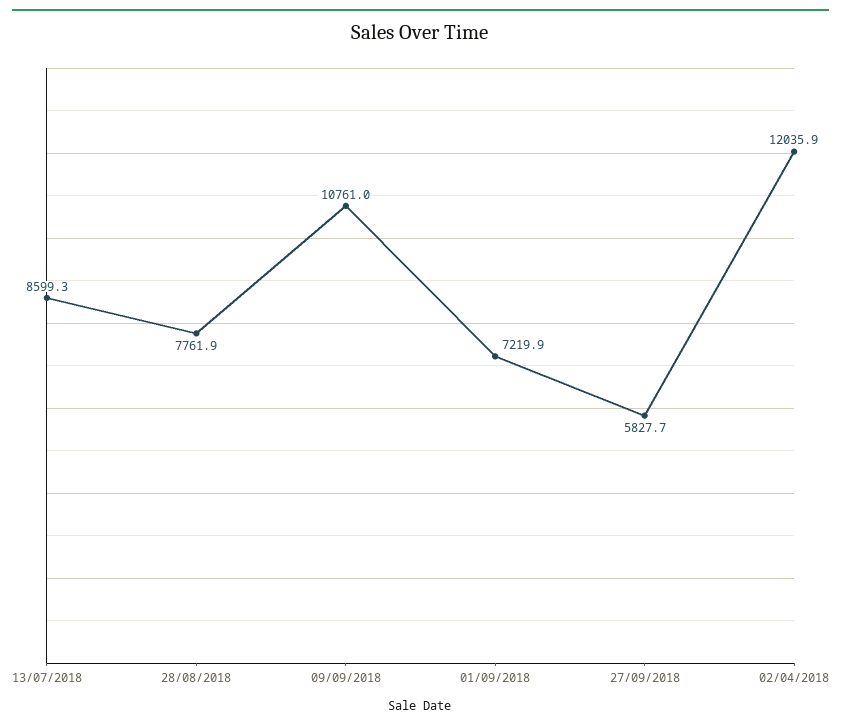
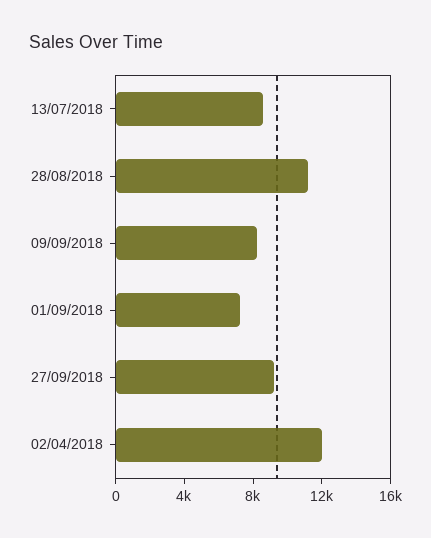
28/08/2018: 7761.9 -> 11000
09/09/2018: 10761 -> 8000
27/09/2018: 5827.7 -> 9000

